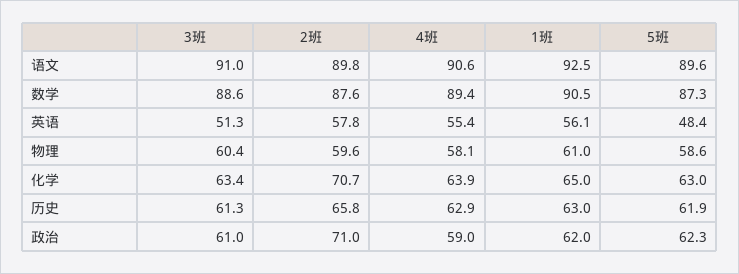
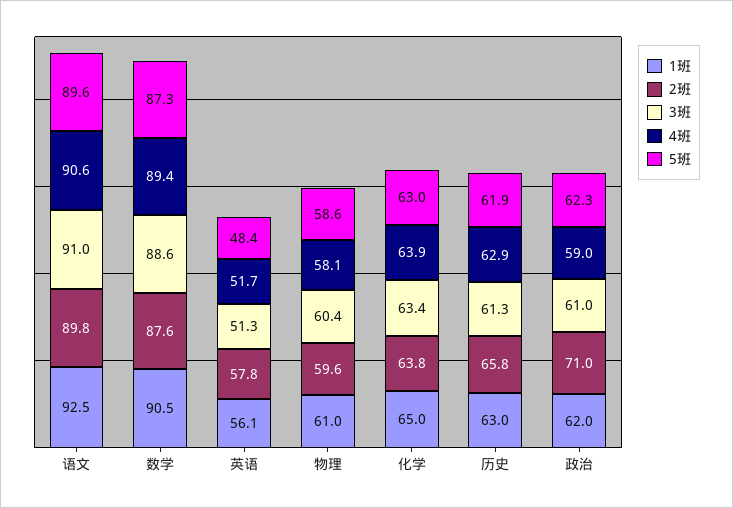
4班, 英语: 55.4 -> 51.7
2班, 化学: 70.7 -> 63.8

